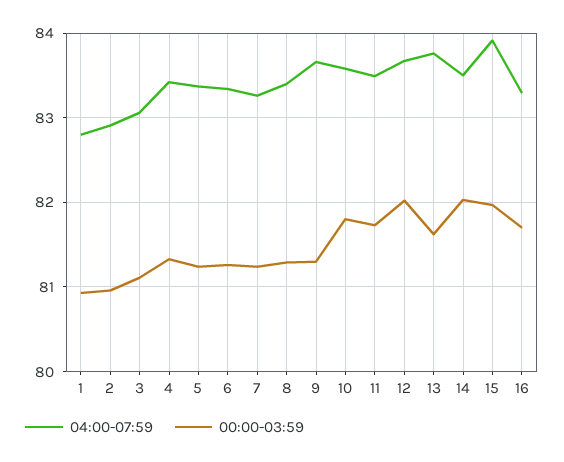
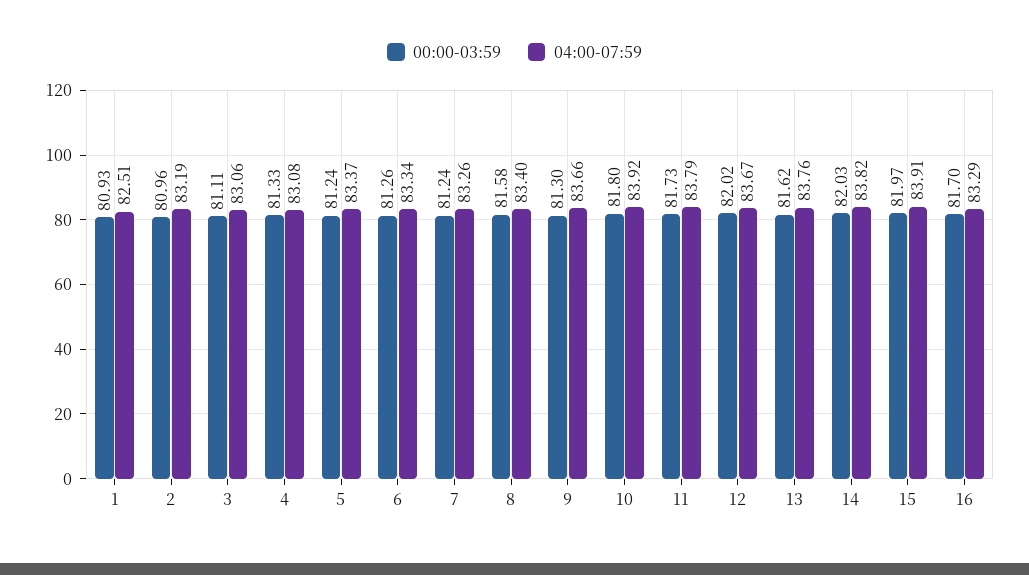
04:00-07:59, 1: 82.8 -> 82.51
04:00-07:59, 2: 82.9 -> 83.19
04:00-07:59, 4: 83.4 -> 83.08
00:00-03:59, 8: 81.3 -> 81.58
04:00-07:59, 10: 83.6 -> 83.92
04:00-07:59, 11: 83.5 -> 83.79
04:00-07:59, 14: 83.5 -> 83.82

